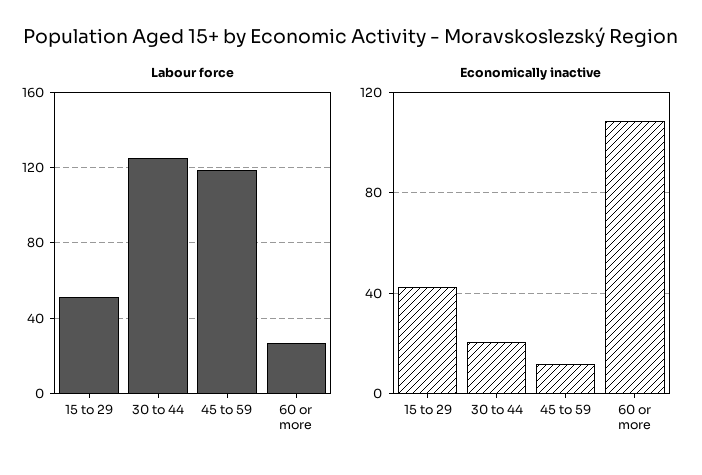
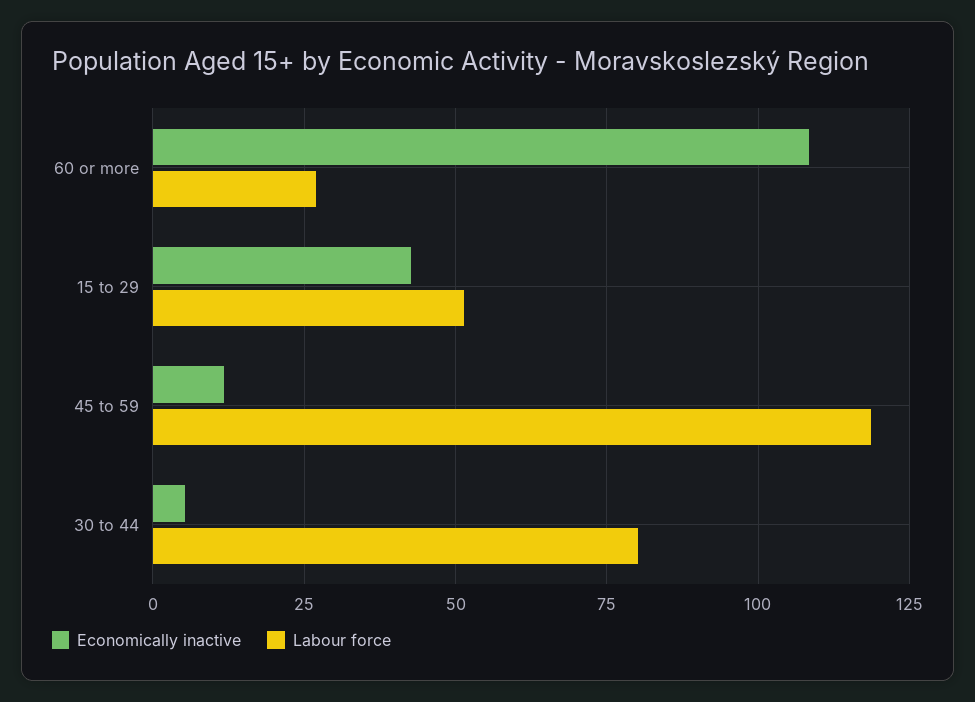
Labour force, 30 to 44: 125 -> 80
Economically inactive, 30 to 44: 20 -> 5

